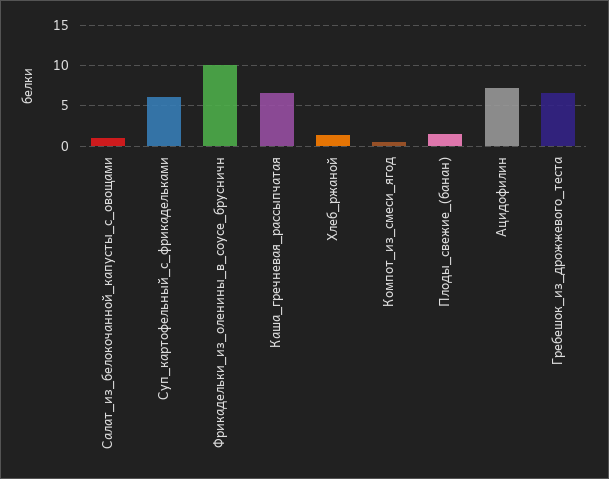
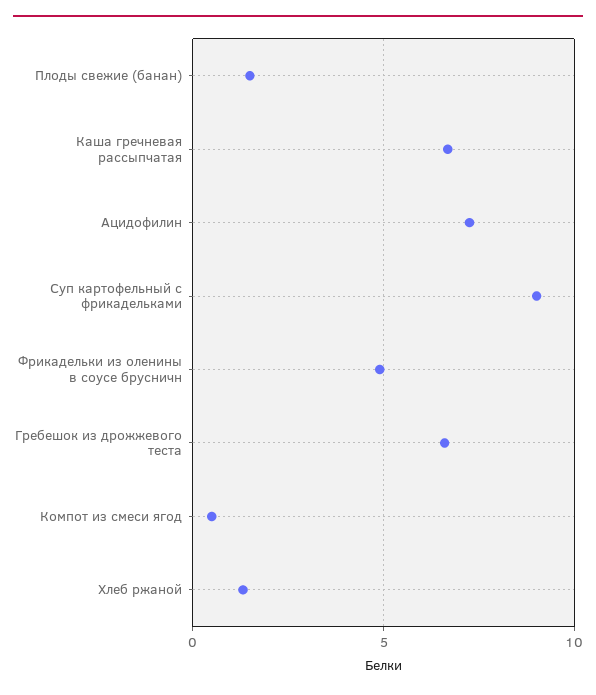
Салат_из_белокочанной_капусты_с_овощами: 1 -> none
Суп_картофельный_с_фрикадельками: 6 -> 9
Фрикадельки_из_оленины_в_соусе_брусничн: 10 -> 5

